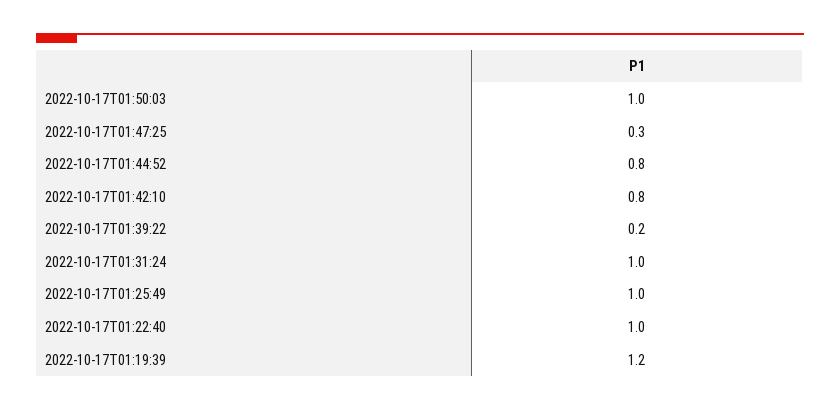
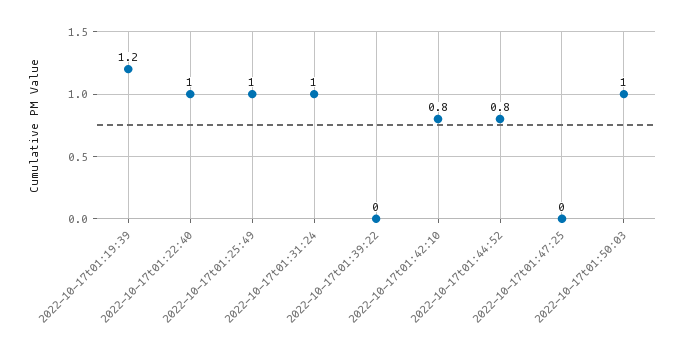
2022-10-17T01:47:25: 0.3 -> 0
2022-10-17T01:39:22: 0.2 -> 0

